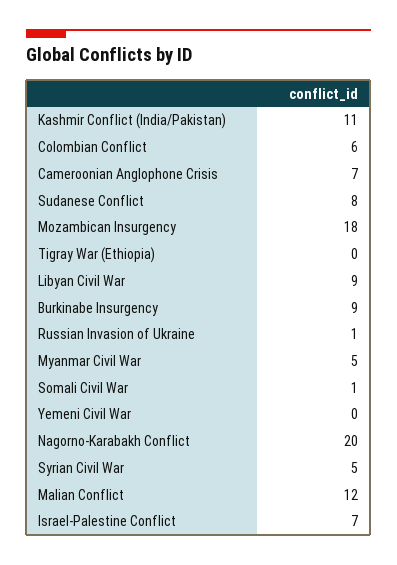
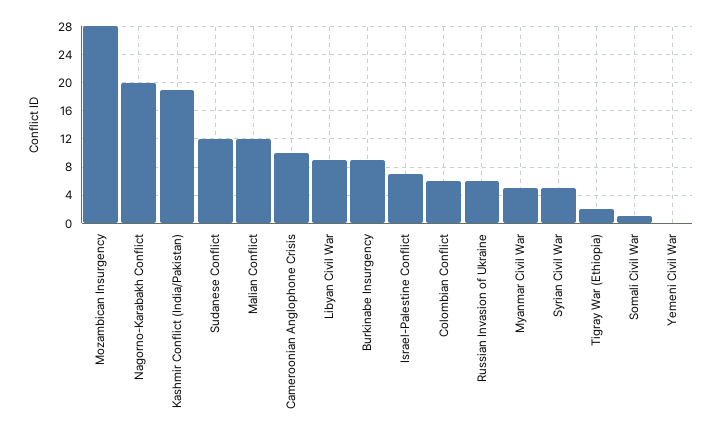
Kashmir Conflict (India/Pakistan): 11 -> 19
Cameroonian Anglophone Crisis: 7 -> 10
Sudanese Conflict: 8 -> 12
Mozambican Insurgency: 18 -> 28
Tigray War (Ethiopia): 0 -> 2
Russian Invasion of Ukraine: 1 -> 6

